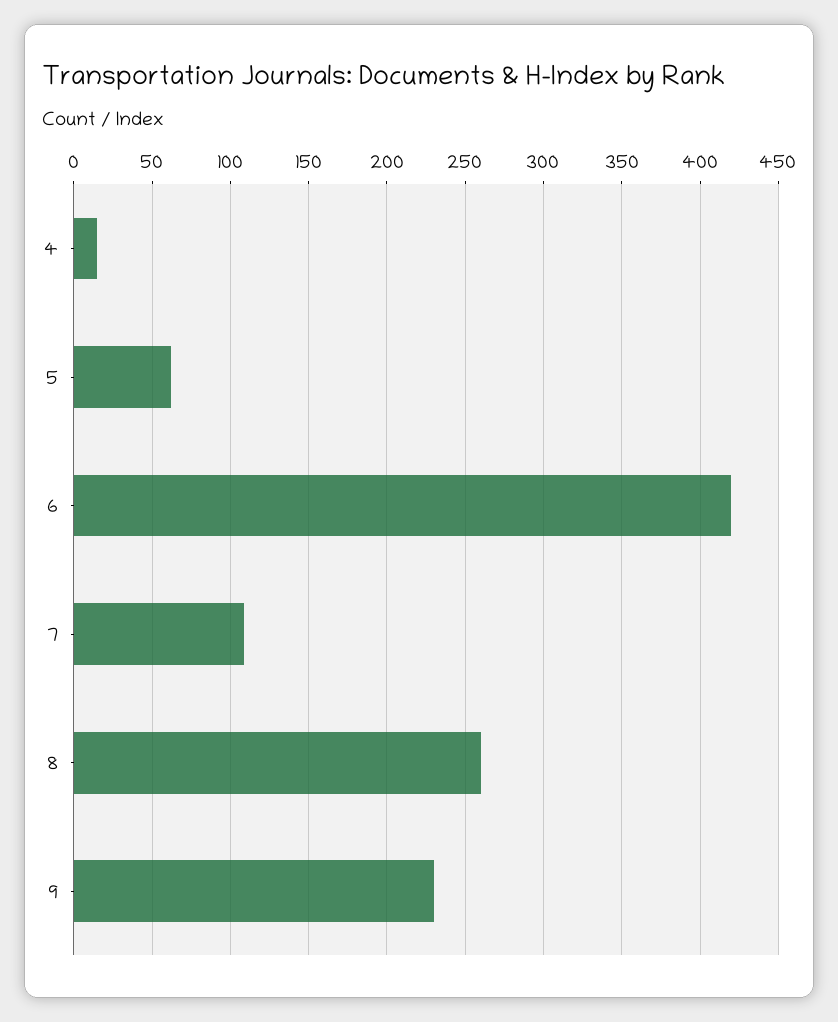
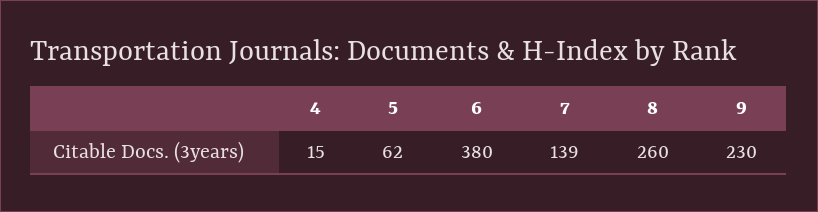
6: 420 -> 380
7: 110 -> 139

